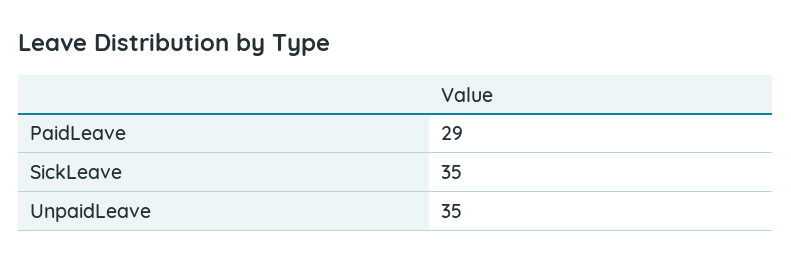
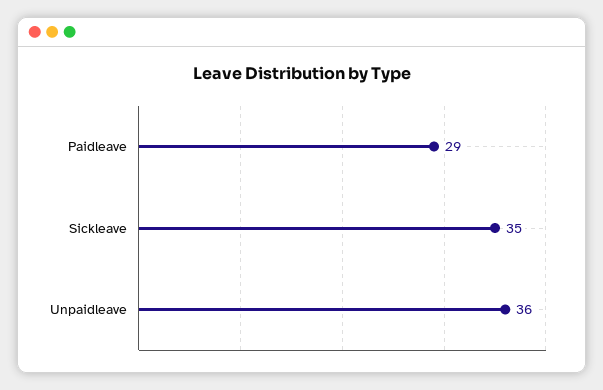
UnpaidLeave: 35 -> 36

